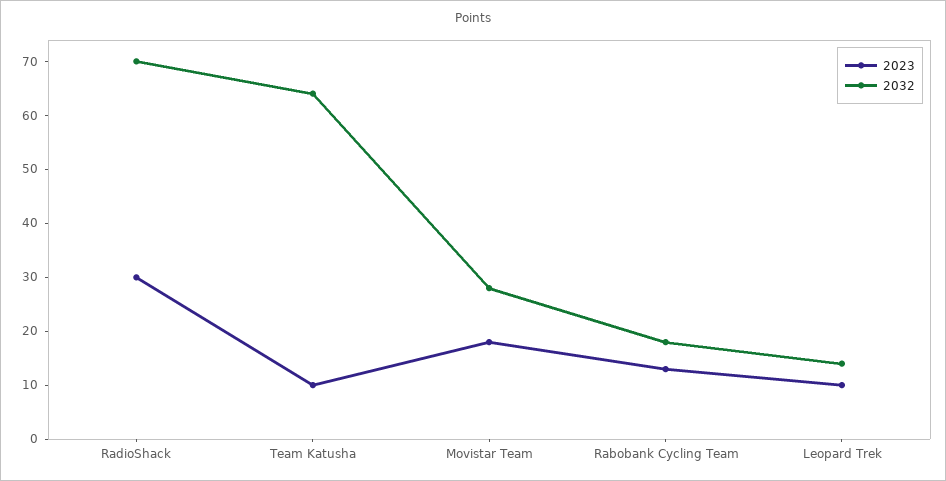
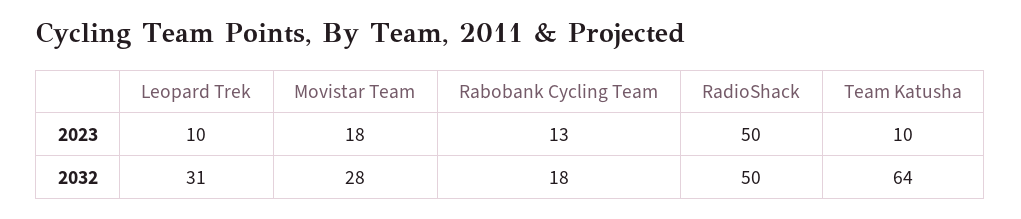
2023, RadioShack: 30 -> 50
2032, RadioShack: 70 -> 50
2032, Leopard Trek: 15 -> 31

